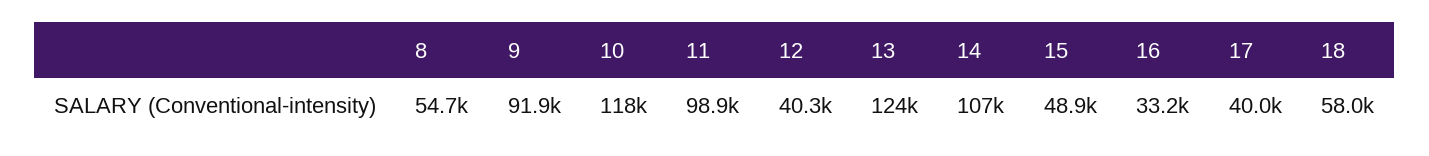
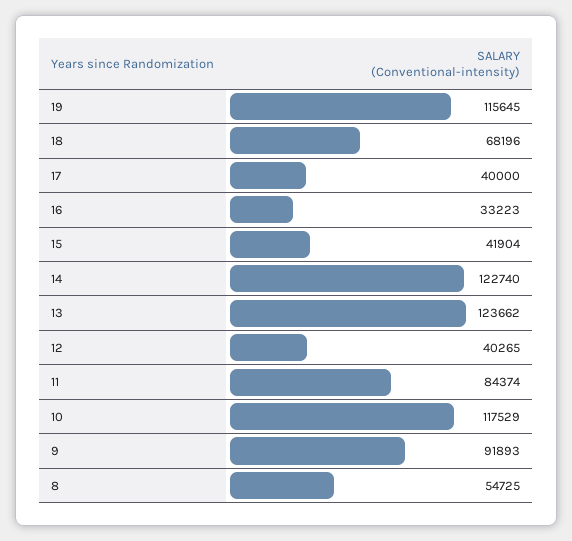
11: 98900 -> 84374
14: 107000 -> 122740
15: 48900 -> 41904
18: 58000 -> 68196
19: none -> 115645

